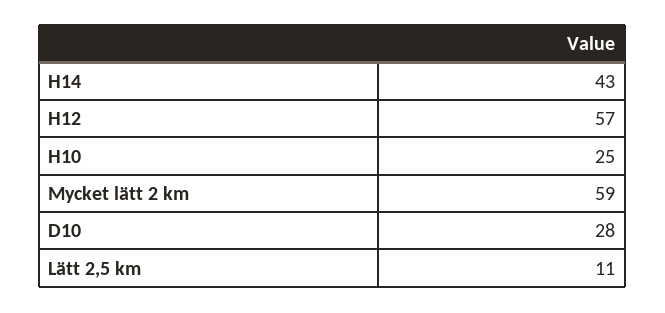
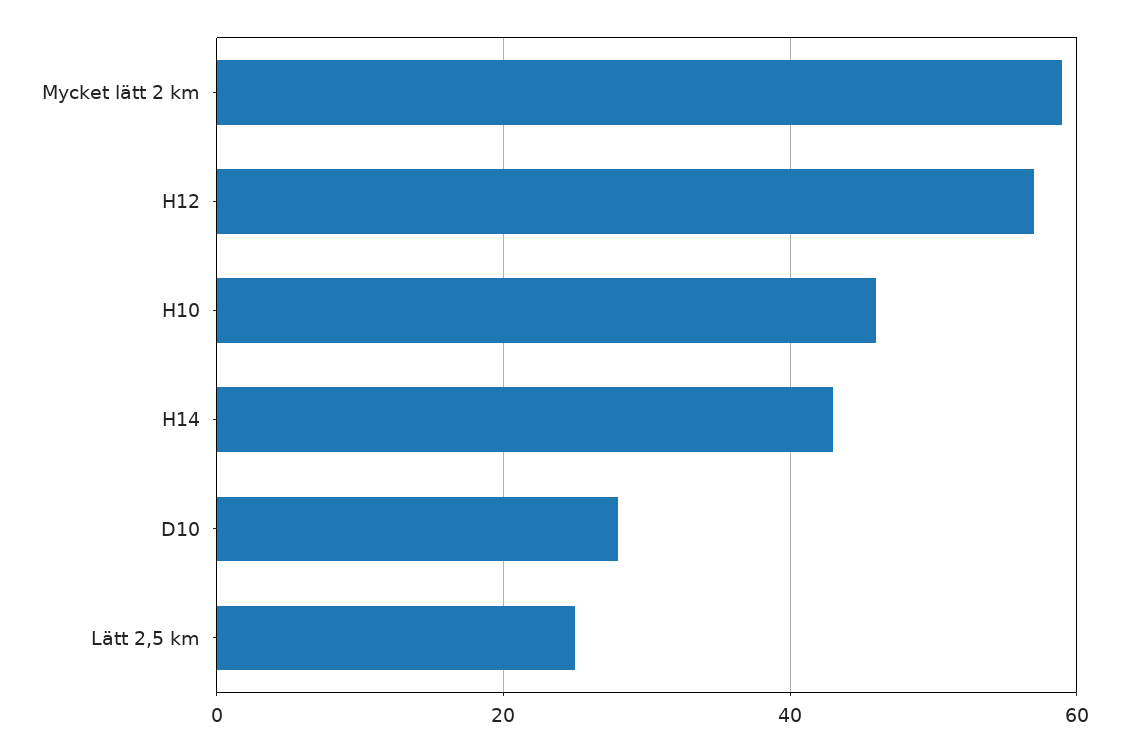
H10: 25 -> 45
Lätt 2,5 km: 11 -> 25

